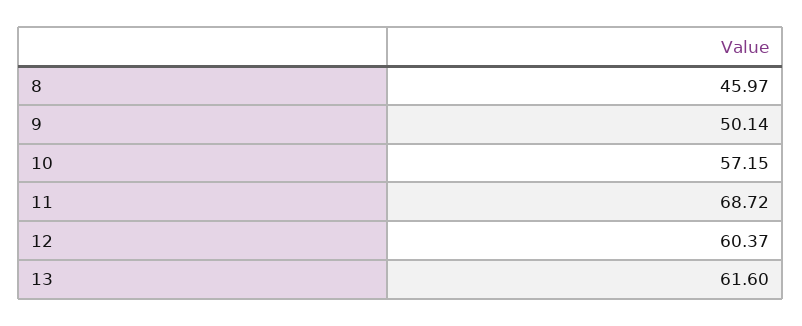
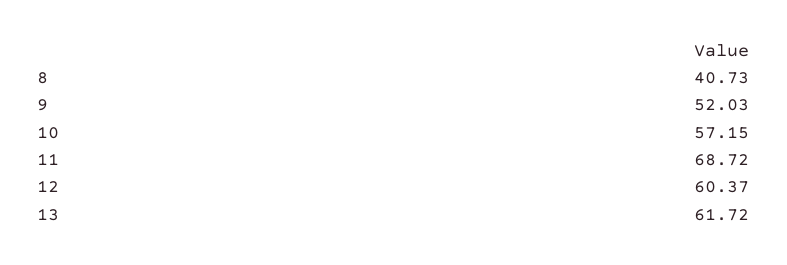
8: 45.97 -> 40.73
9: 50.14 -> 52.03
13: 61.6 -> 61.72

